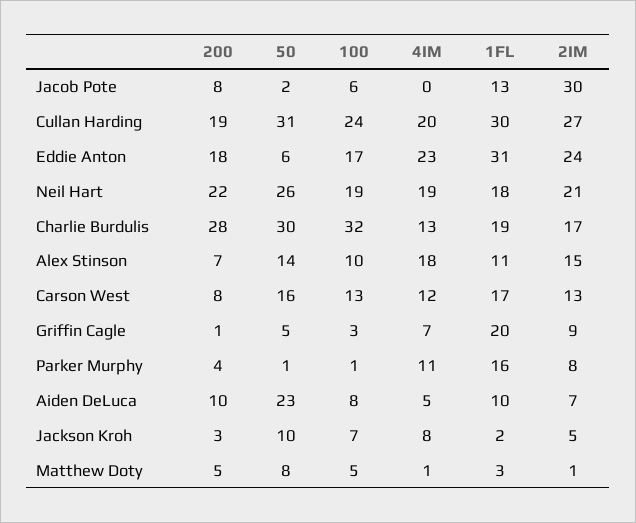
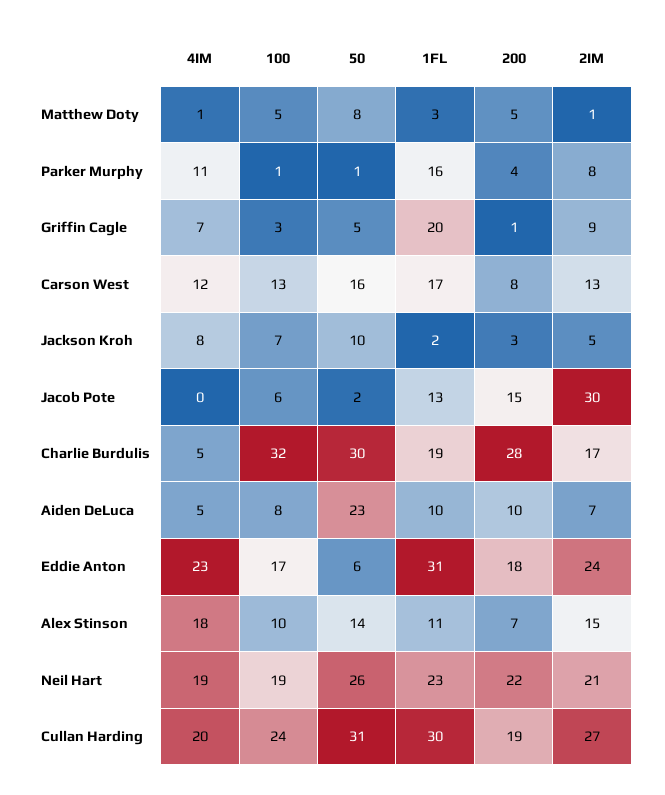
200, Jacob Pote: 8 -> 15
1FL, Neil Hart: 18 -> 23
4IM, Charlie Burdulis: 13 -> 5

